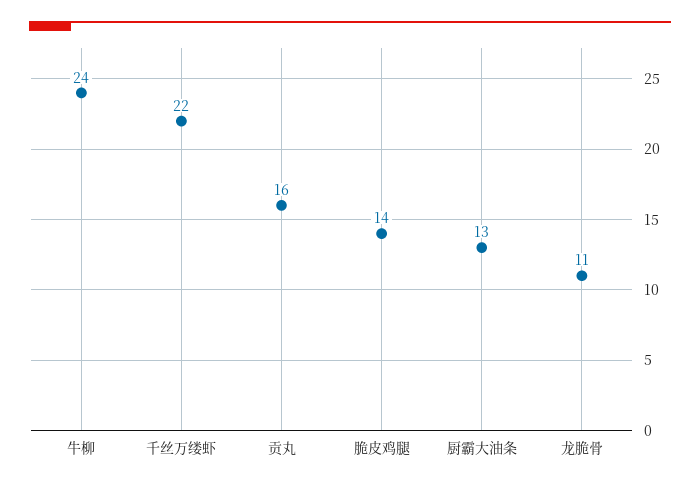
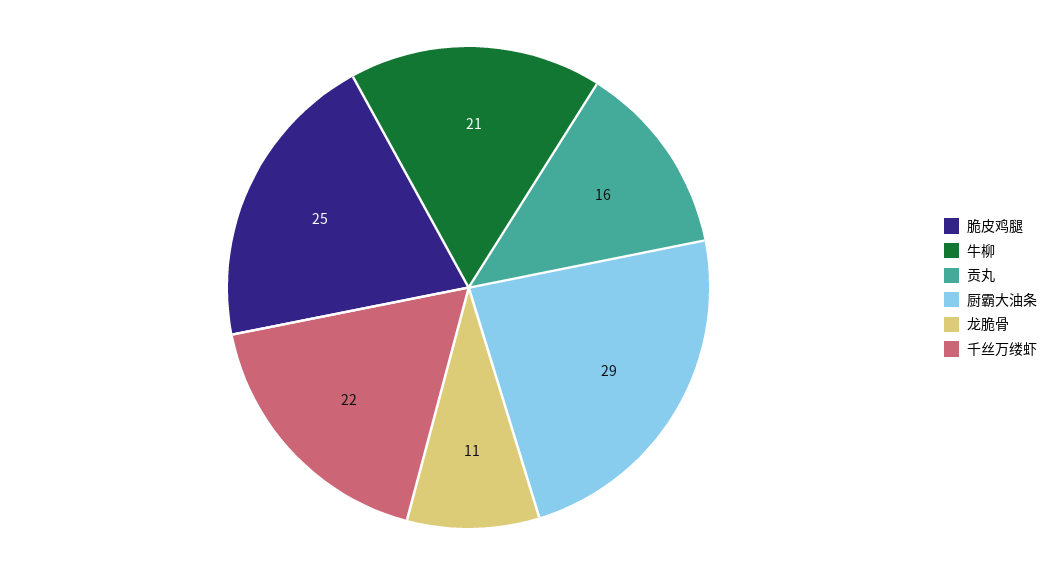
牛柳: 24 -> 21
脆皮鸡腿: 14 -> 25
厨霸大油条: 13 -> 29

